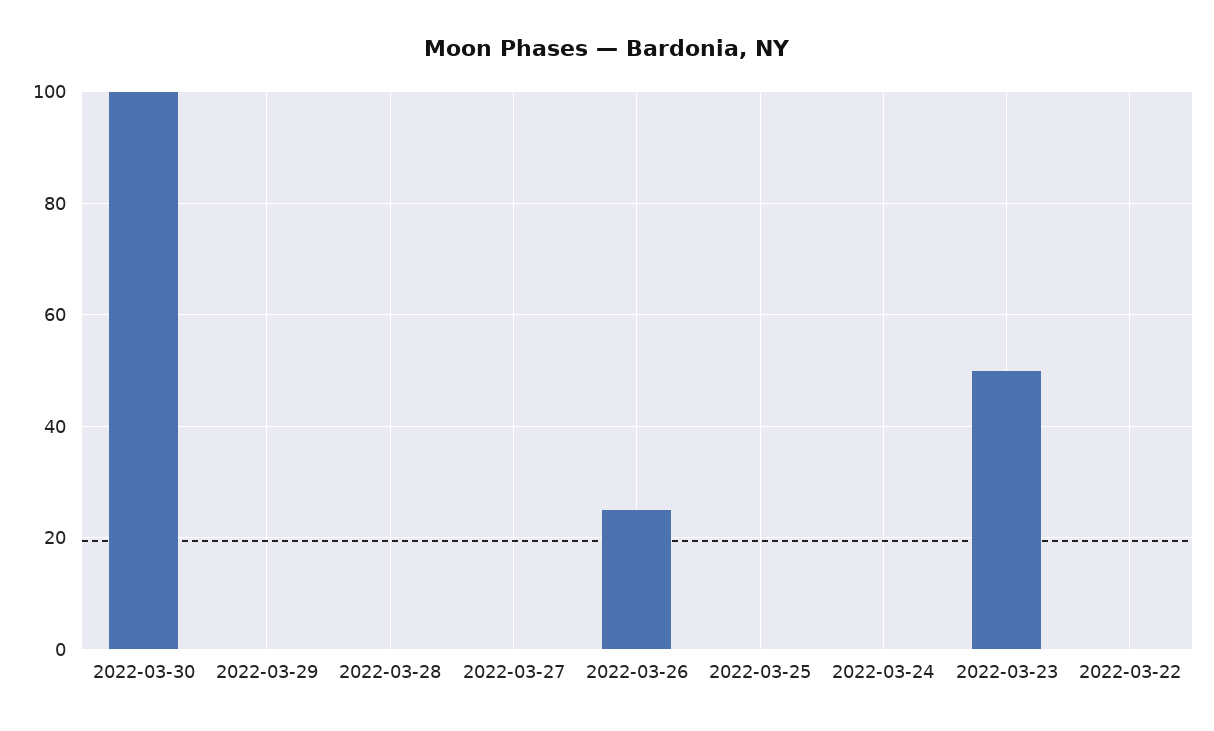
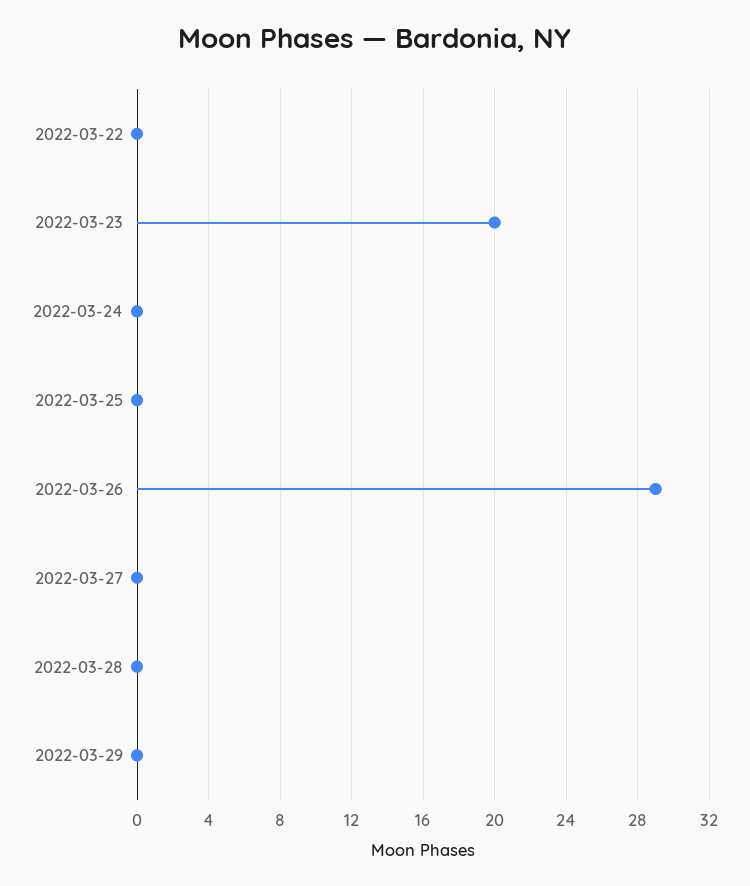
2022-03-30: 100 -> none
2022-03-26: 25 -> 29
2022-03-23: 50 -> 20

